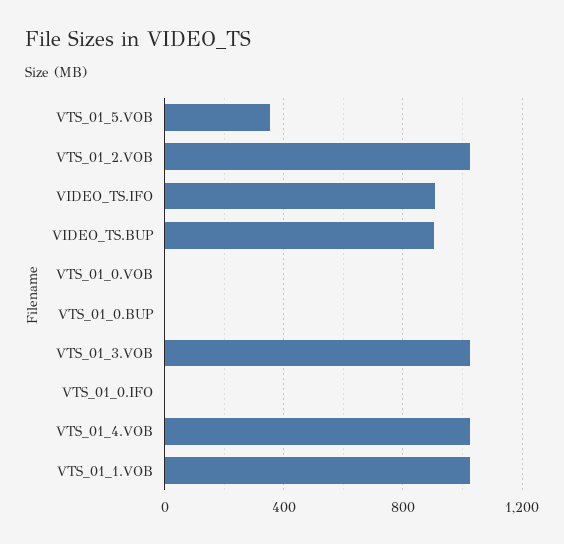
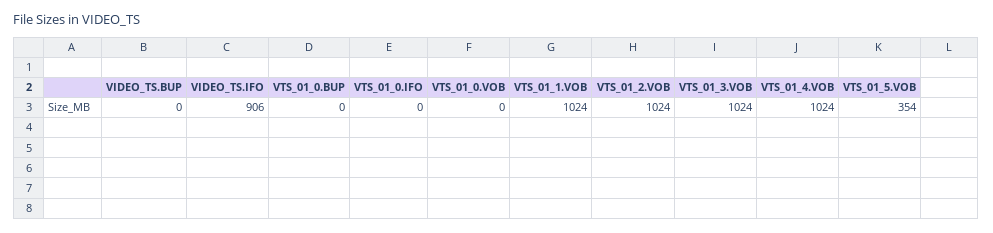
VIDEO_TS.BUP: 900 -> 0

